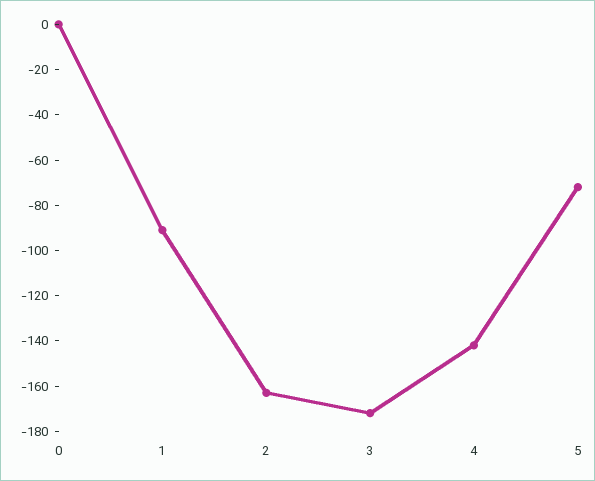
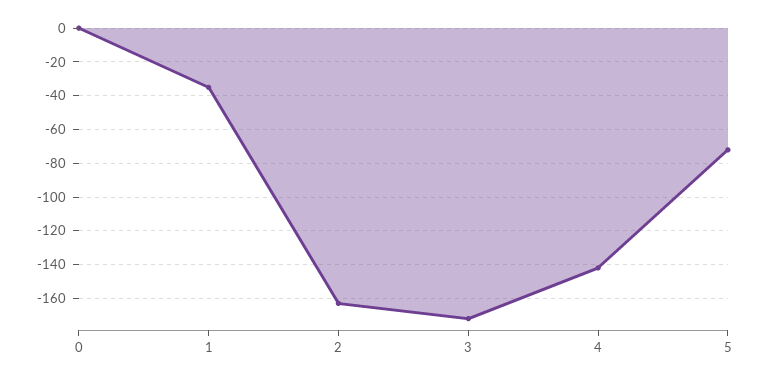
1: -90 -> -35

